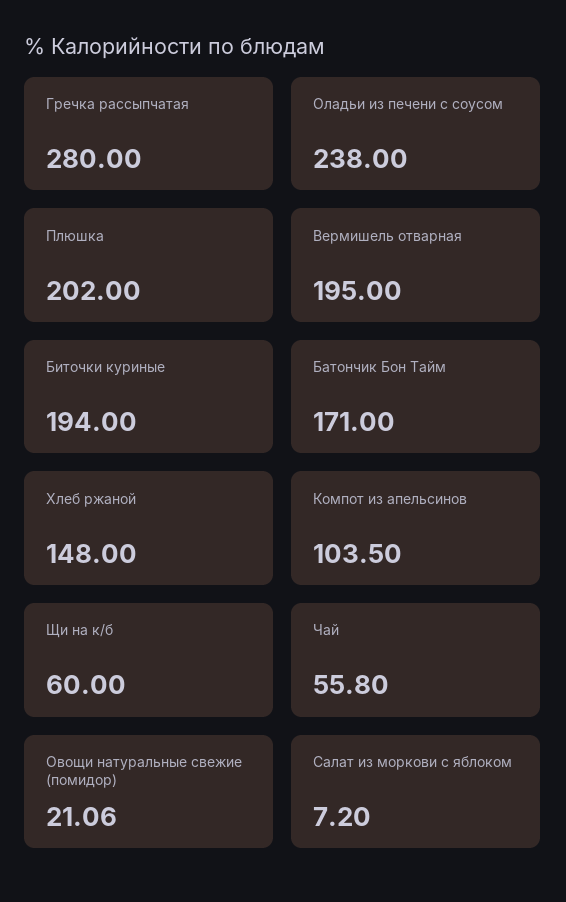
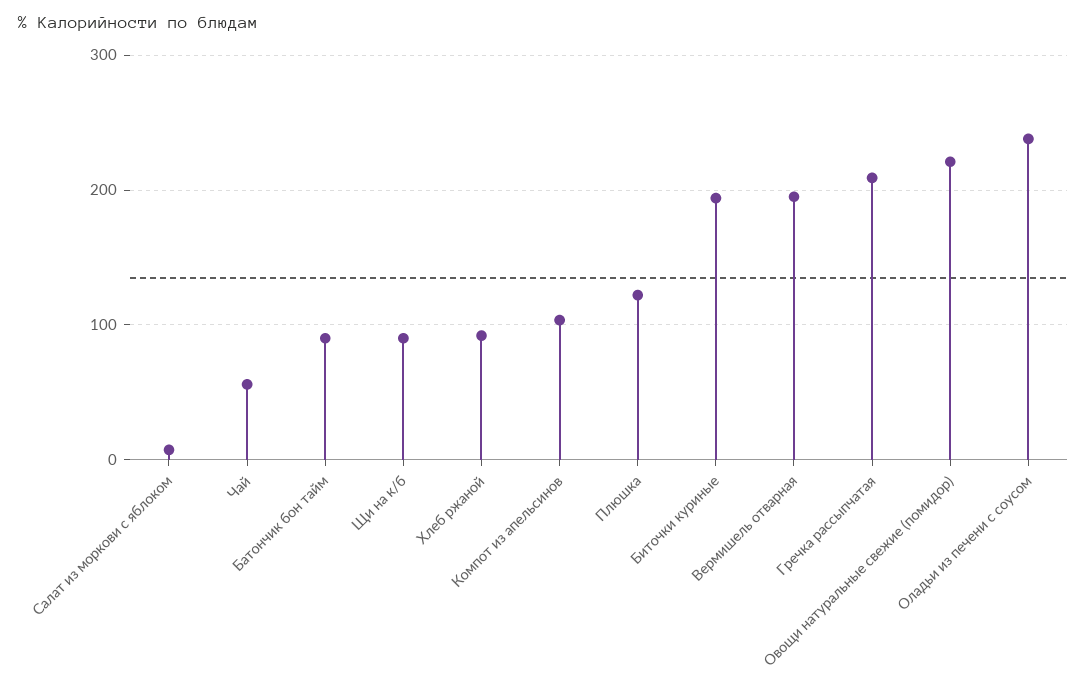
Гречка рассыпчатая: 280 -> 210
Плюшка: 202 -> 120
Батончик Бон Тайм: 171 -> 90
Хлеб ржаной: 148 -> 90
Щи на к/б: 60 -> 90
Овощи натуральные свежие (помидор): 21.06 -> 220

